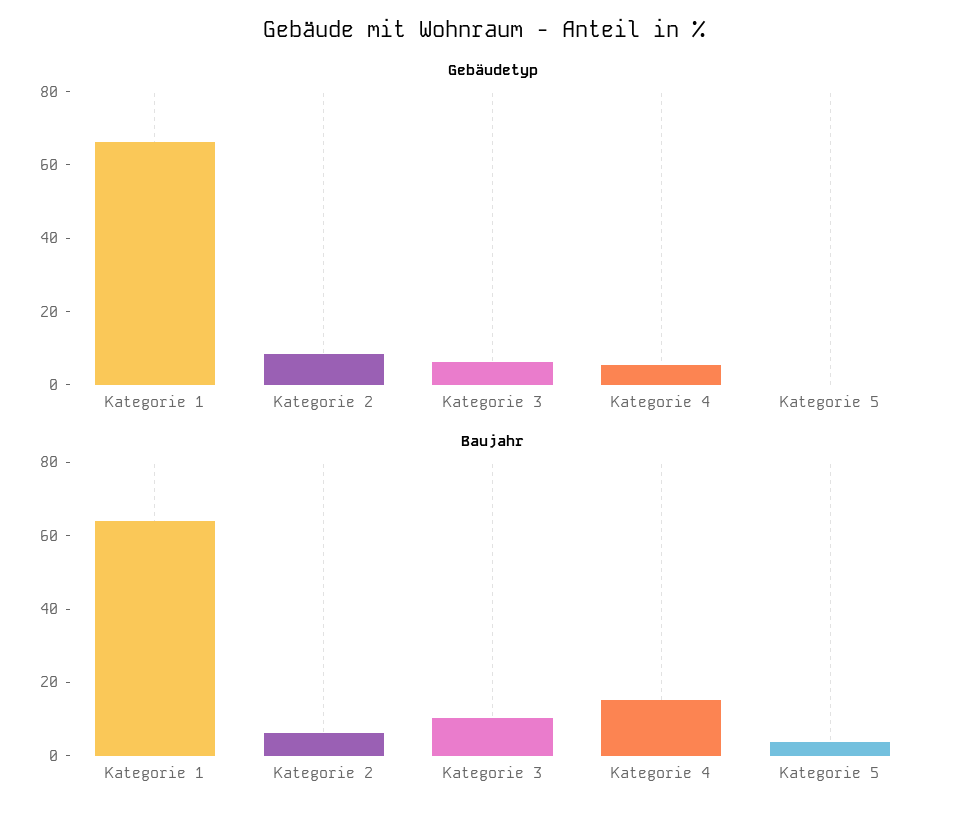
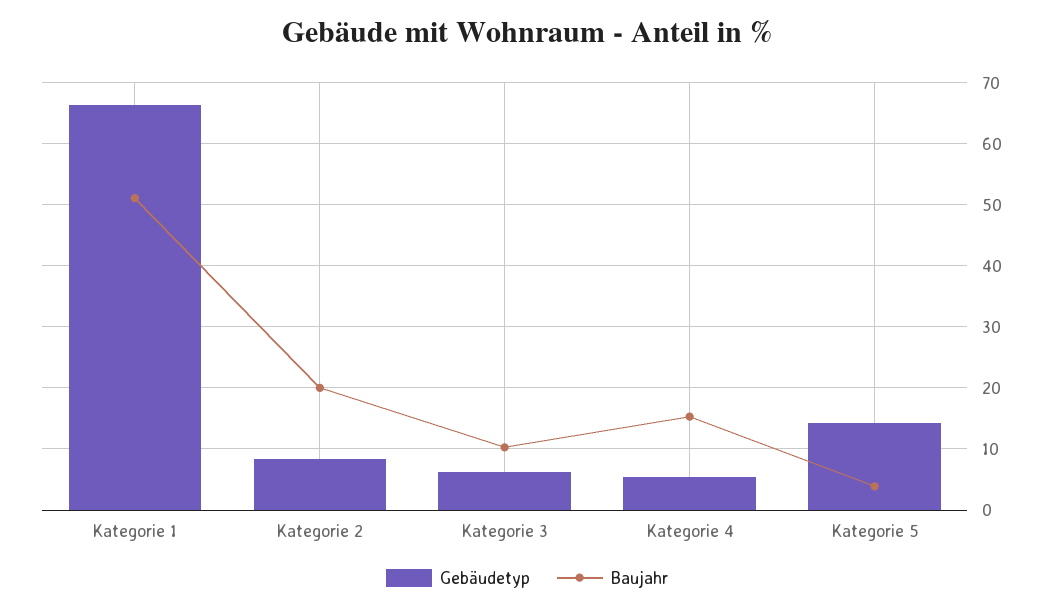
Gebäudetyp, Kategorie 5: 0 -> 14
Baujahr, Kategorie 1: 65 -> 51
Baujahr, Kategorie 2: 5 -> 20

